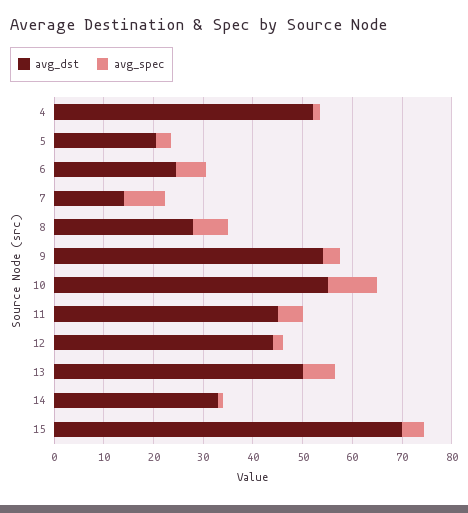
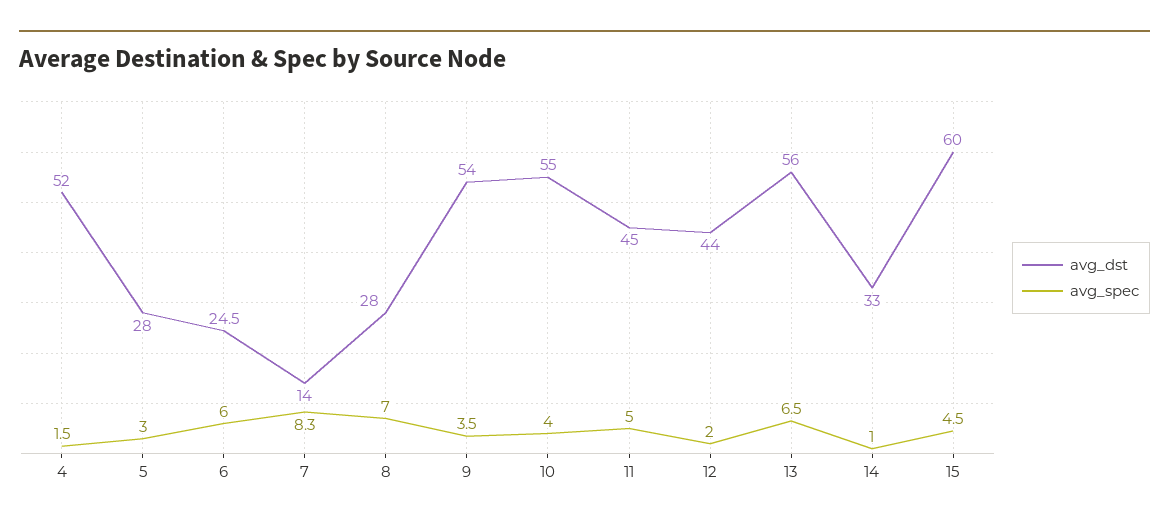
avg_dst, 5: 20 -> 28
avg_spec, 10: 10 -> 4
avg_dst, 13: 50 -> 56
avg_dst, 15: 70 -> 60

